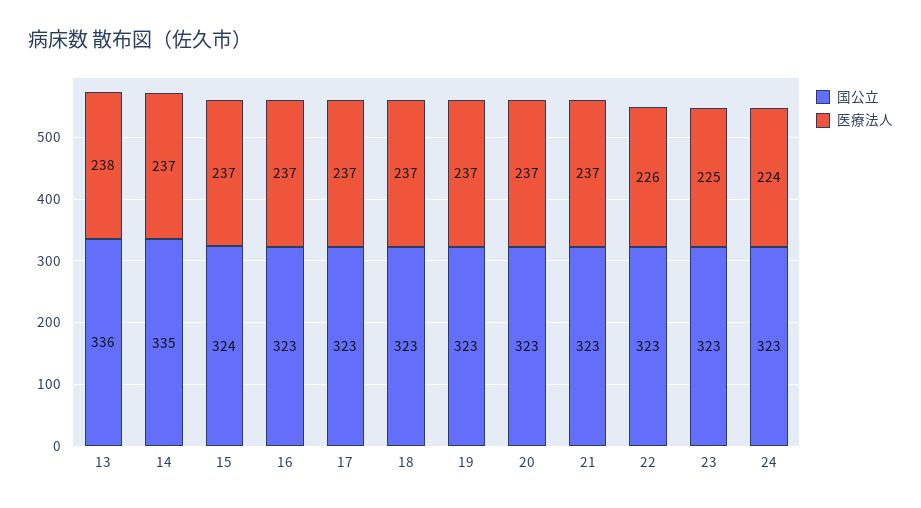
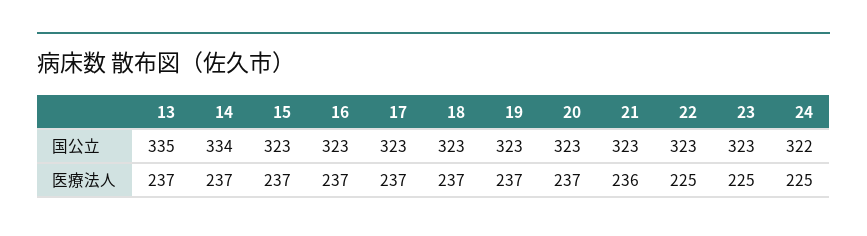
国公立, 13: 336 -> 335
医療法人, 13: 238 -> 237
国公立, 14: 335 -> 334
国公立, 15: 324 -> 323
医療法人, 21: 237 -> 236
医療法人, 22: 226 -> 225
国公立, 24: 323 -> 322
医療法人, 24: 224 -> 225

